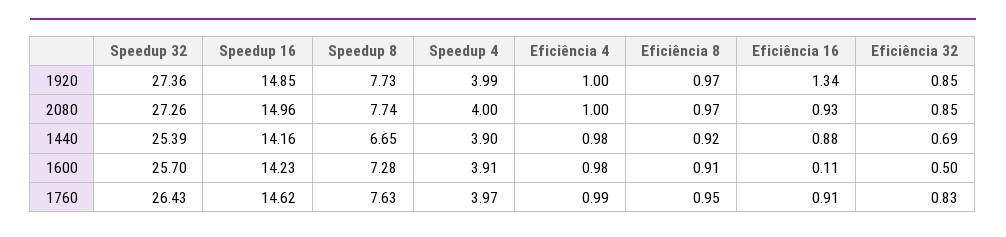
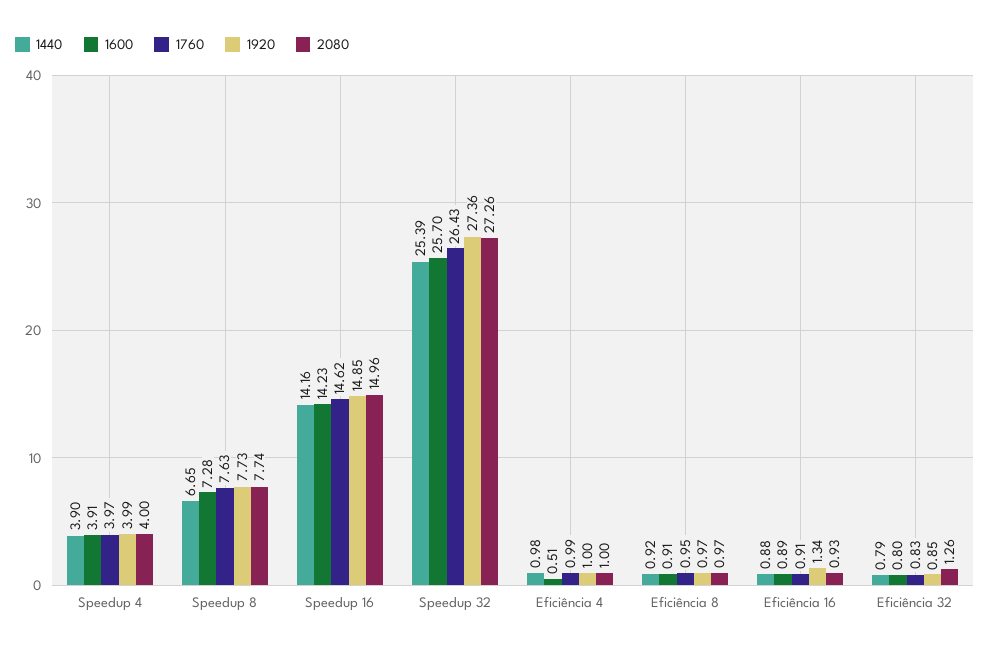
2080, Eficiência 32: 0.85 -> 1.26
1440, Eficiência 32: 0.69 -> 0.79
1600, Eficiência 4: 0.98 -> 0.51
1600, Eficiência 16: 0.11 -> 0.89
1600, Eficiência 32: 0.5 -> 0.8

